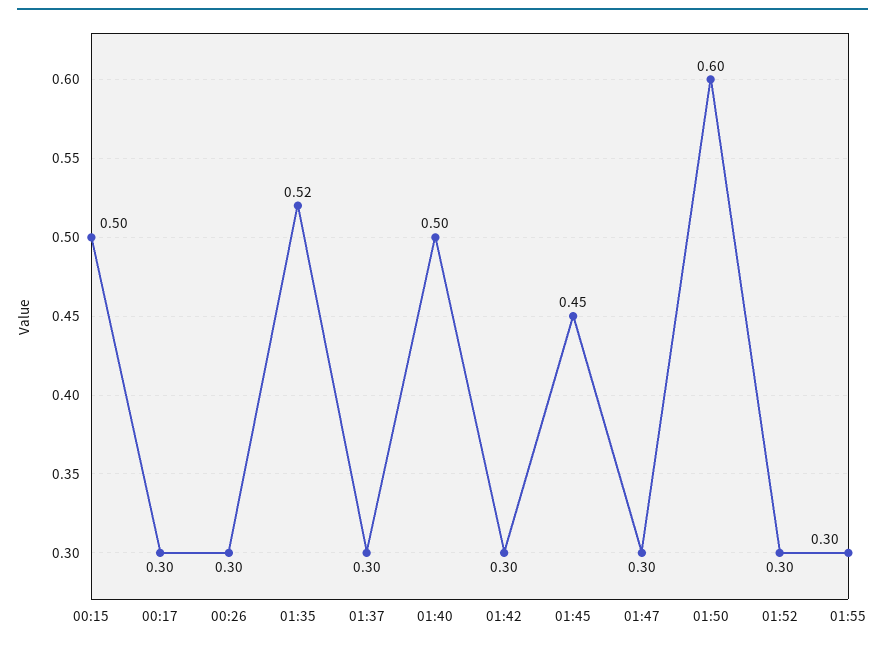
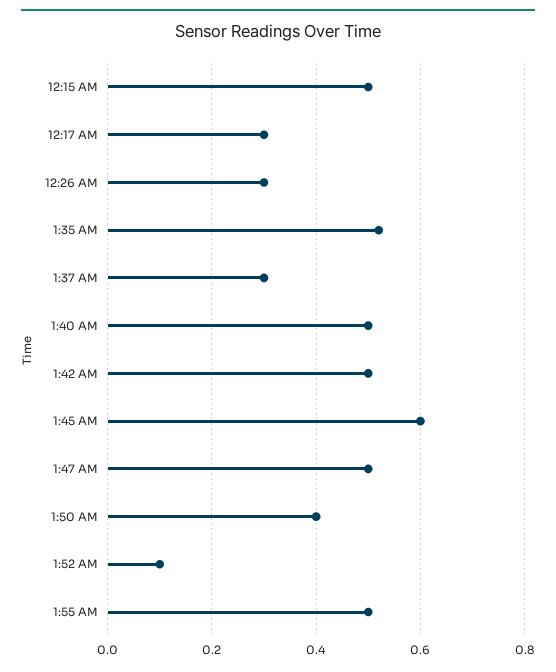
01:42: 0.3 -> 0.5
01:45: 0.45 -> 0.6
01:47: 0.3 -> 0.5
01:50: 0.6 -> 0.4
01:52: 0.3 -> 0.1
01:55: 0.3 -> 0.5

